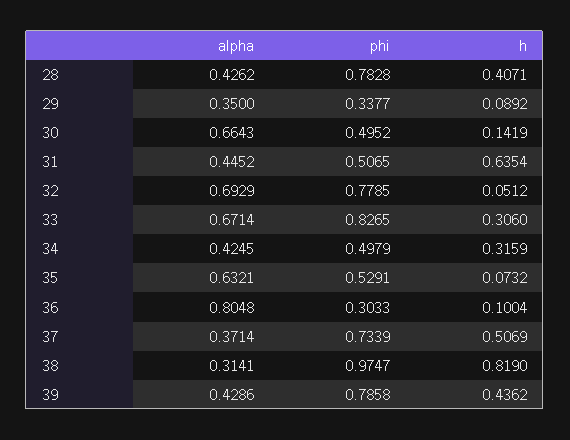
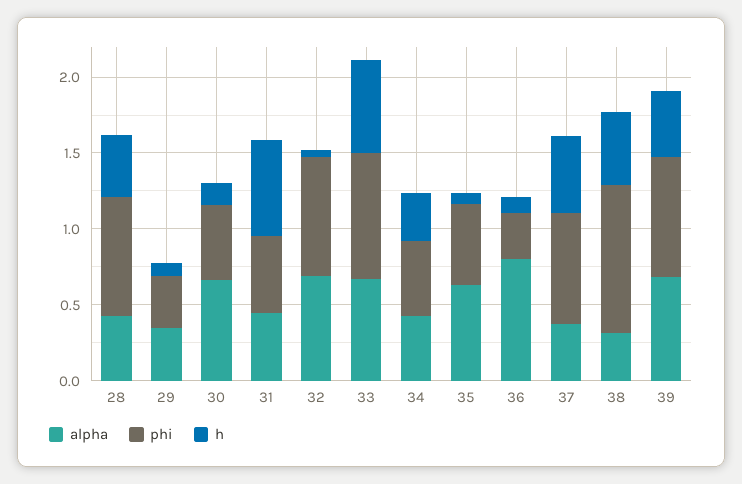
h, 33: 0.306 -> 0.6
h, 38: 0.819 -> 0.5
alpha, 39: 0.4286 -> 0.7

